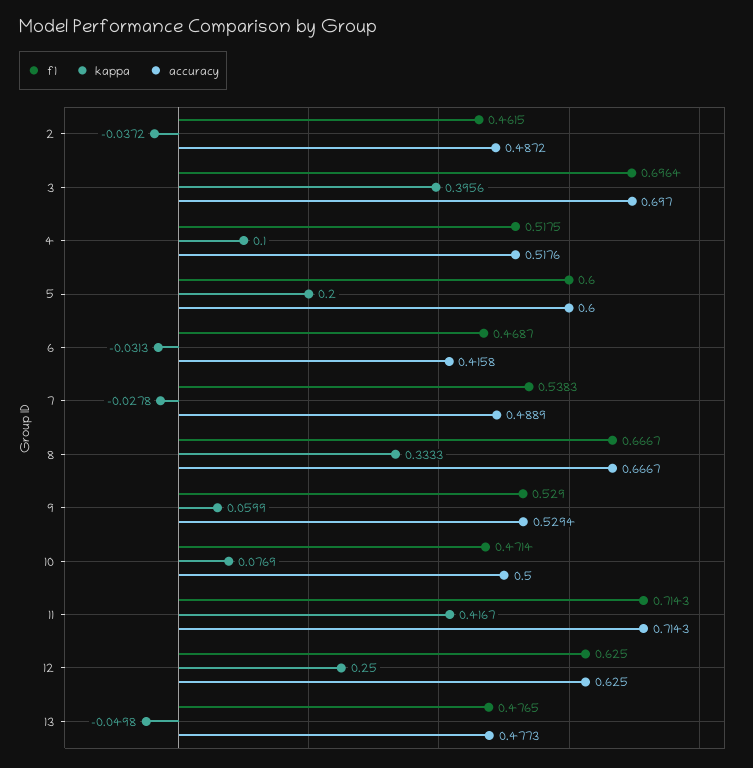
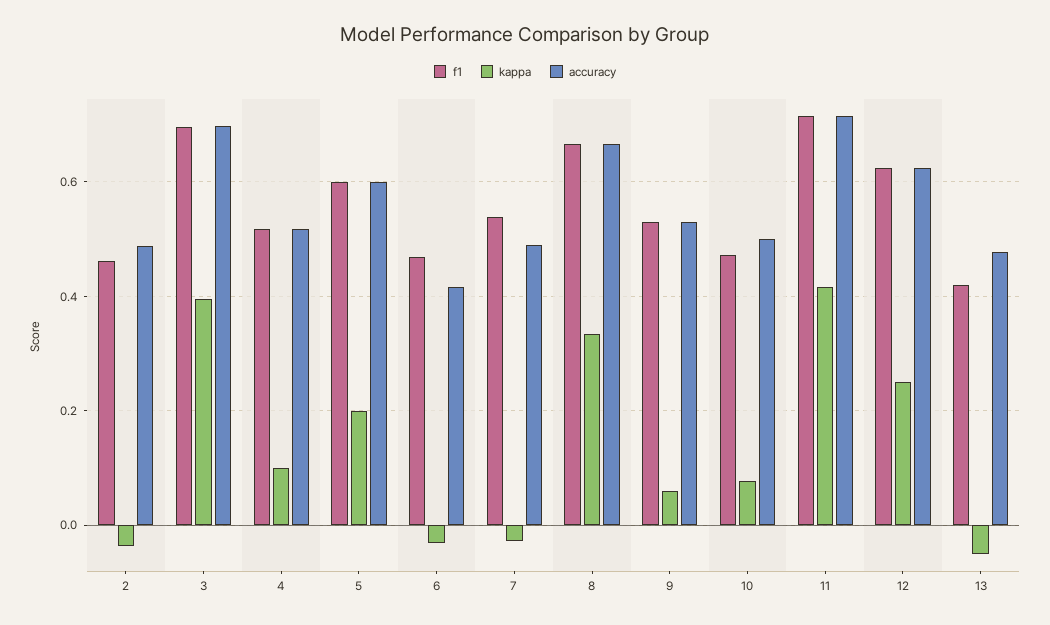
f1, 13: 0.4765 -> 0.42

